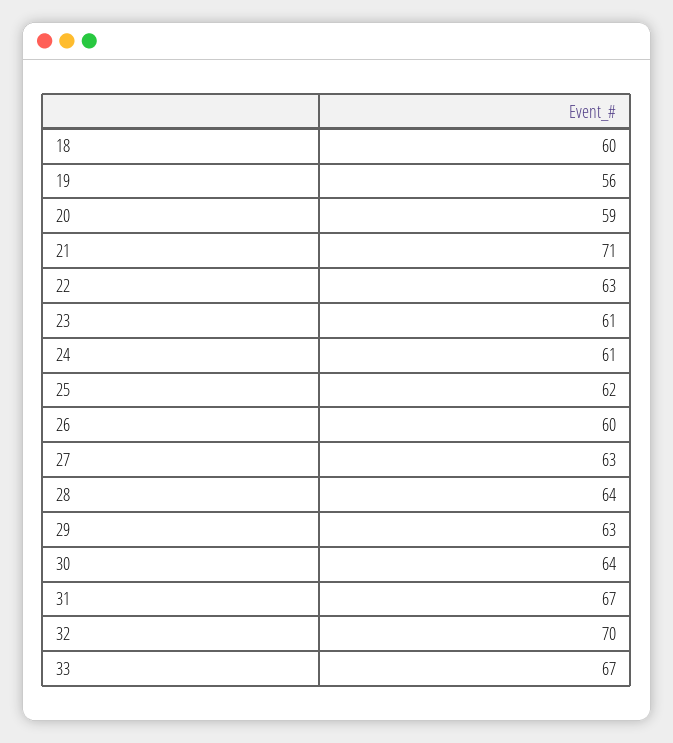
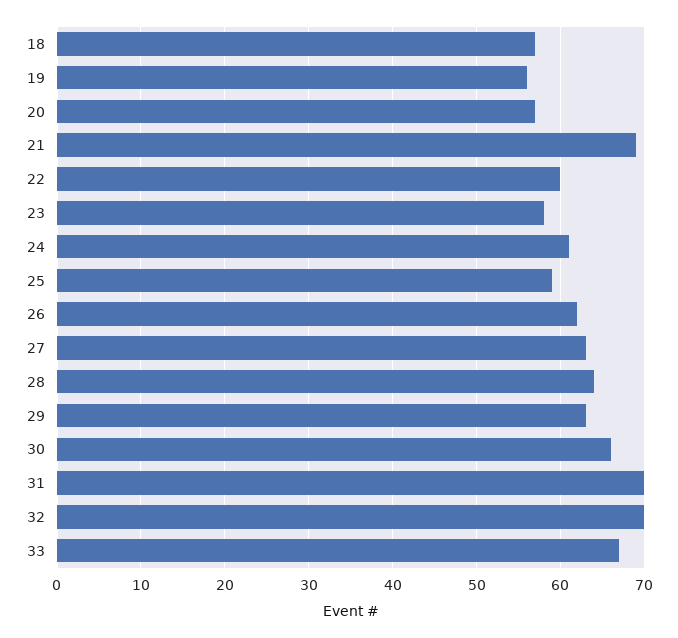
18: 60 -> 57
20: 59 -> 57
21: 71 -> 69
22: 63 -> 60
23: 61 -> 58
25: 62 -> 59
26: 60 -> 62
30: 64 -> 66
31: 67 -> 70

